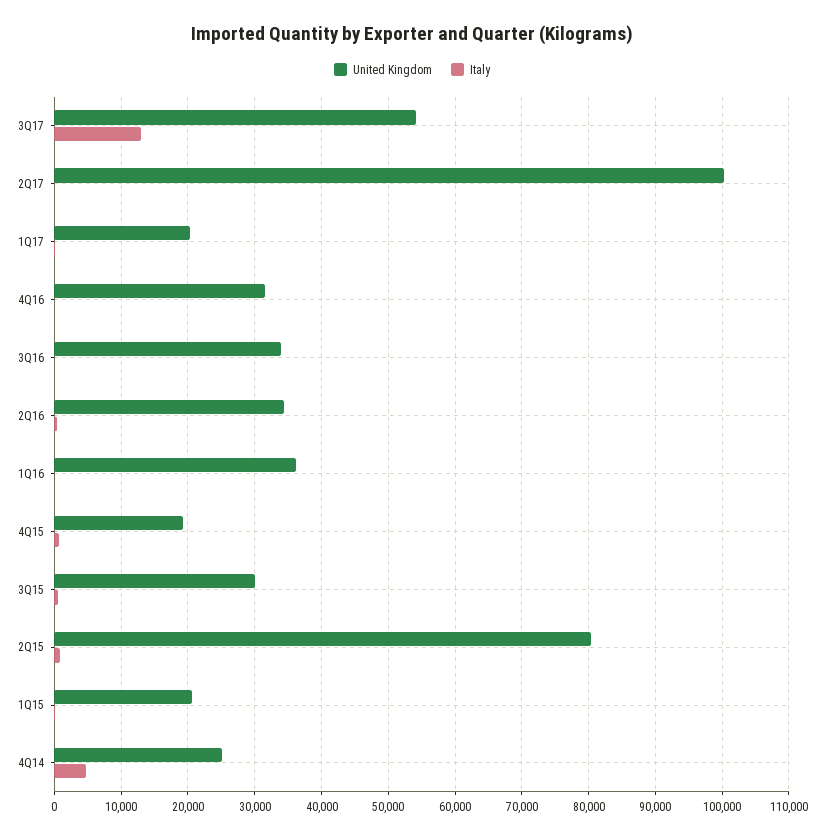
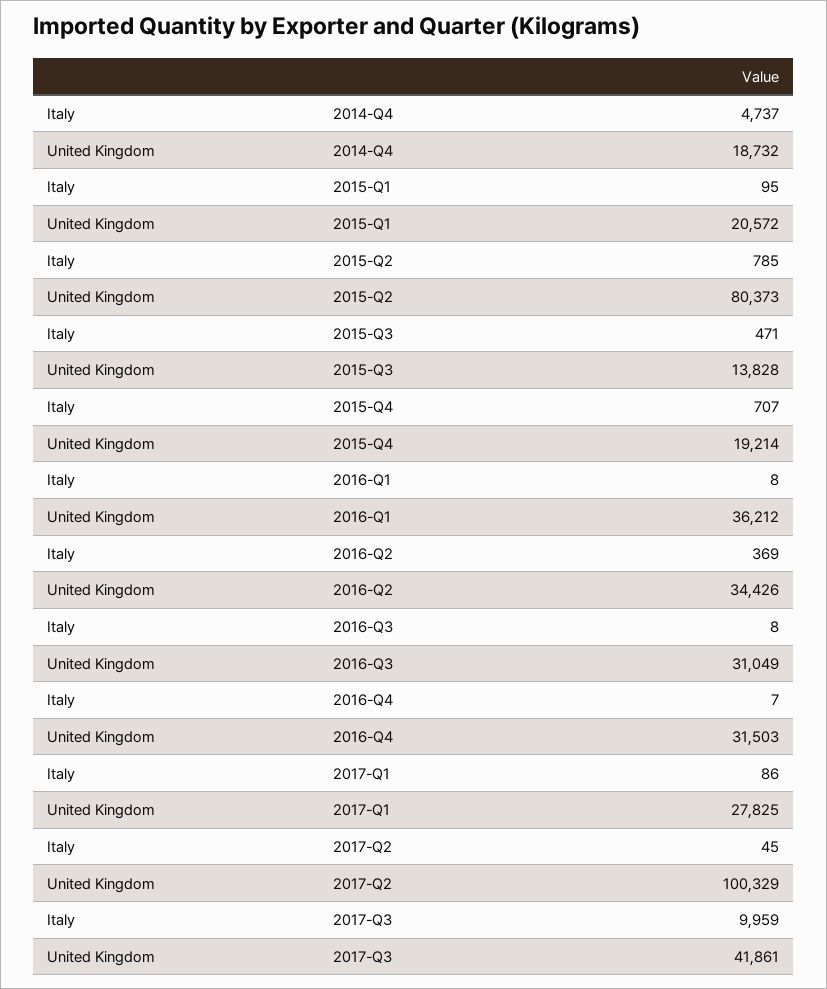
United Kingdom, 3Q17: 54000 -> 41861
Italy, 3Q17: 13000 -> 9959
United Kingdom, 1Q17: 20000 -> 27825
United Kingdom, 3Q16: 34000 -> 31049
United Kingdom, 3Q15: 30000 -> 13828
United Kingdom, 4Q14: 25000 -> 18732

